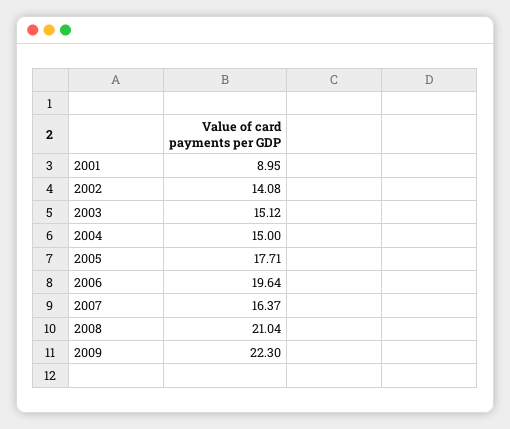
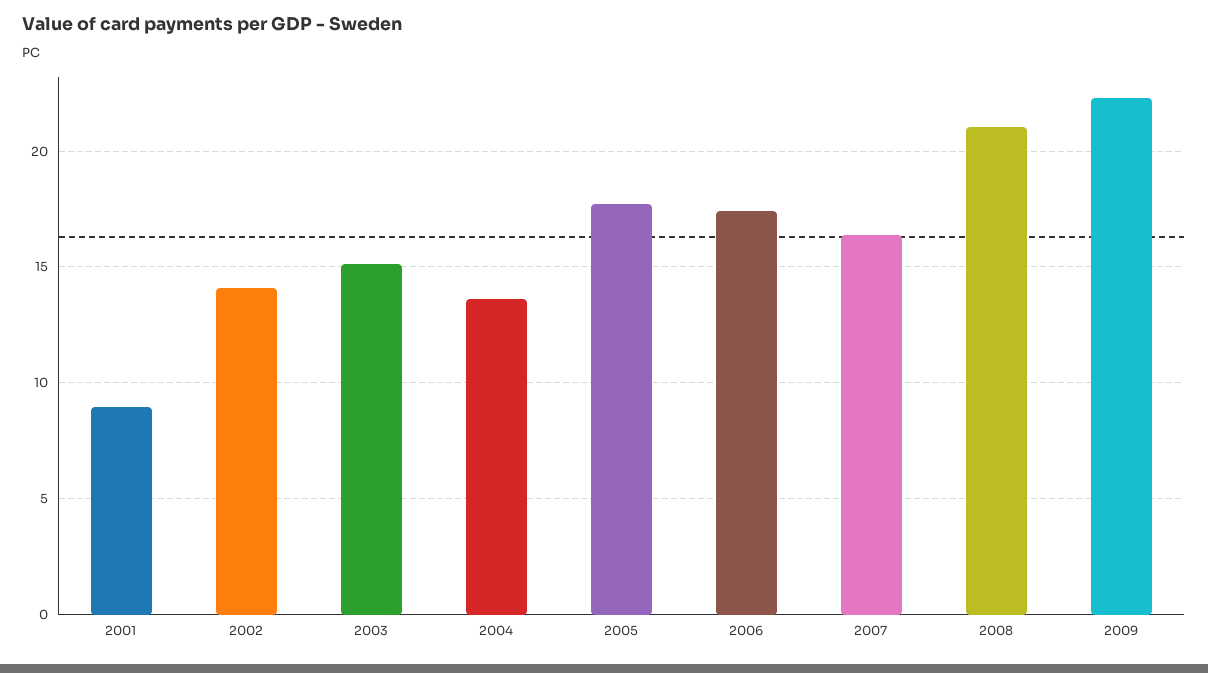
2004: 15 -> 13.5
2006: 19.64 -> 17.5

